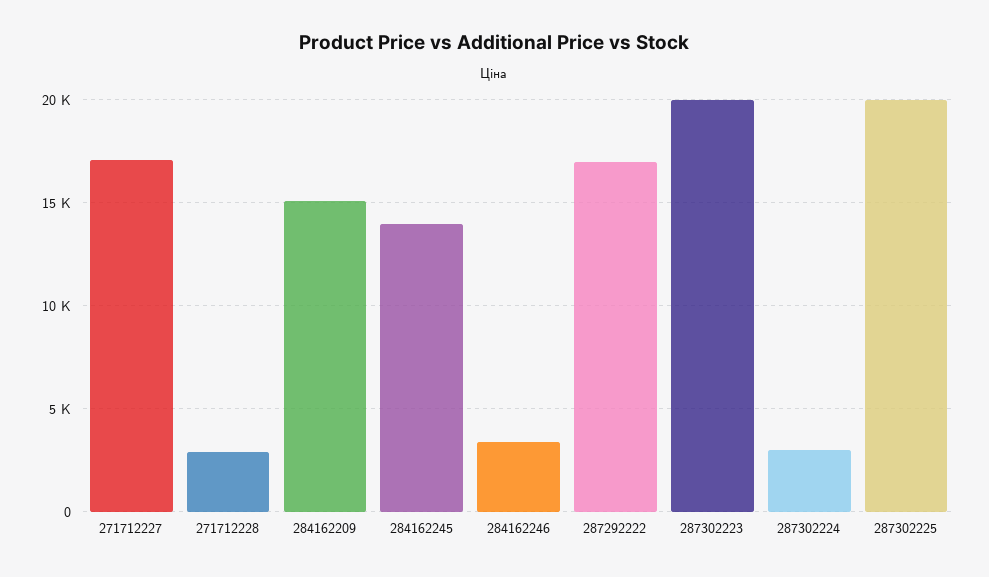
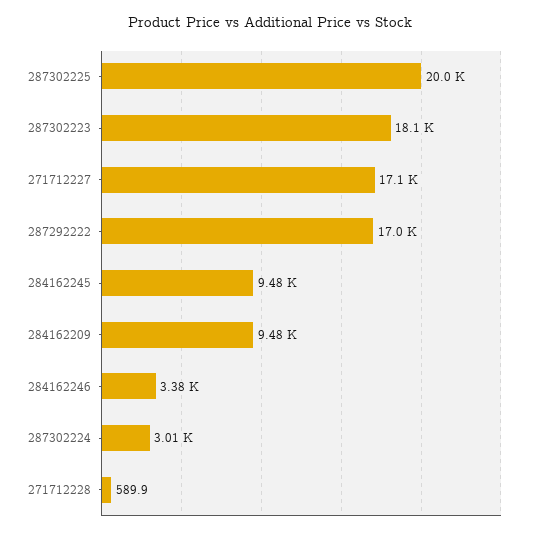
271712228: 3000 -> 589.9
284162209: 15000 -> 9480
284162245: 14000 -> 9480
287302223: 20000 -> 18100

